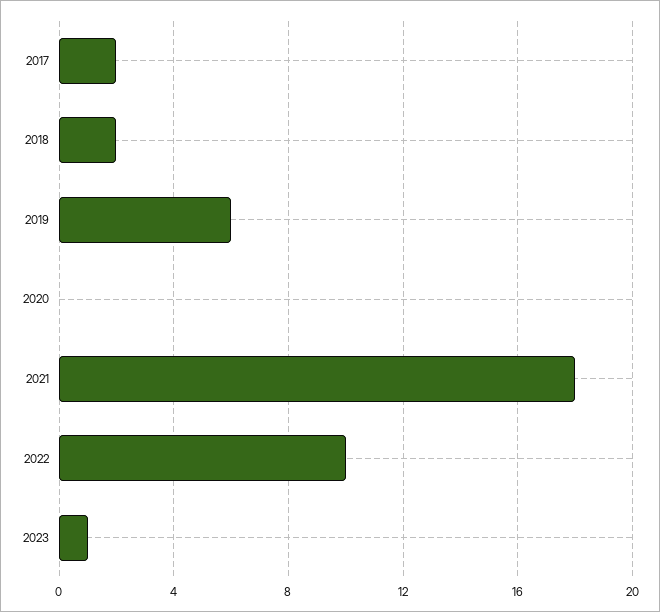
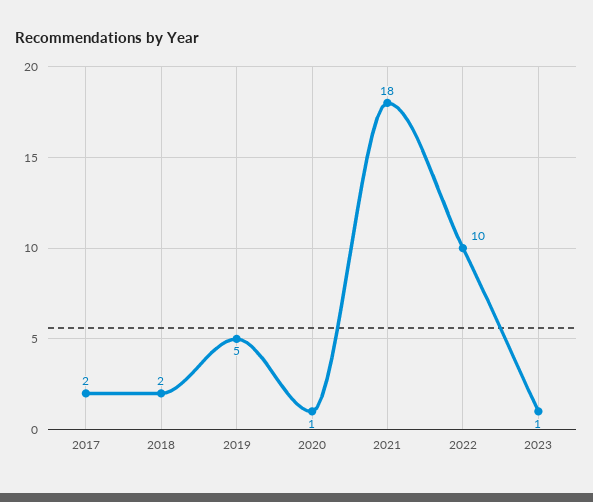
2019: 6 -> 5
2020: 0 -> 1

